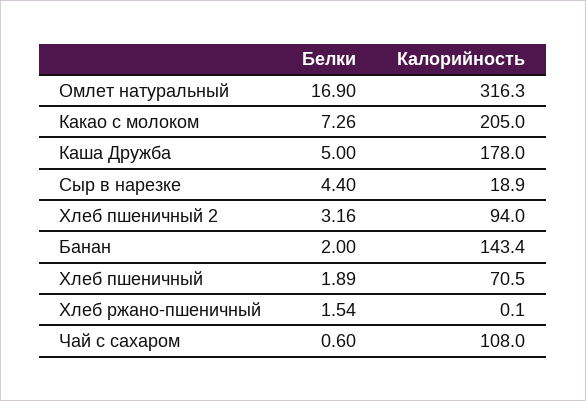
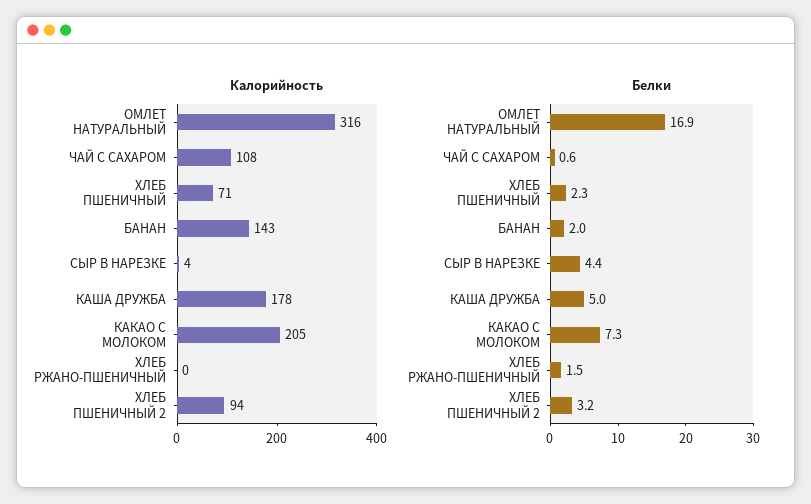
Калорийность, Сыр в нарезке: 18.9 -> 4
Белки, Хлеб пшеничный: 1.89 -> 2.3

